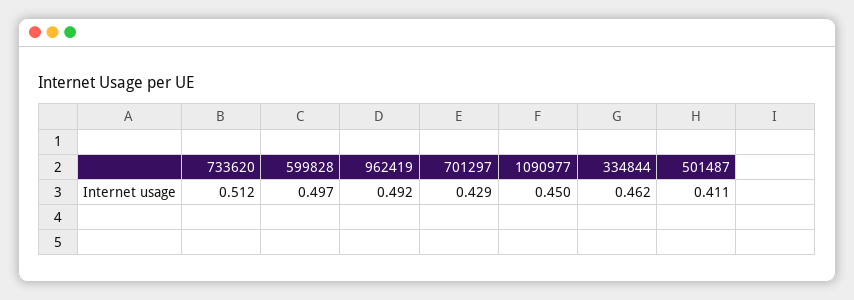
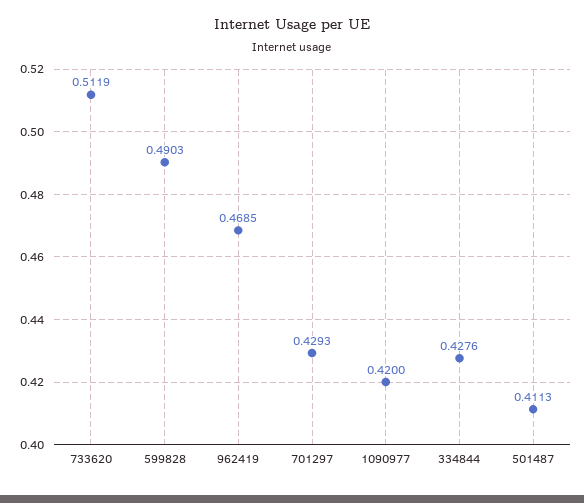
599828: 0.497 -> 0.4903
962419: 0.492 -> 0.4685
1090977: 0.45 -> 0.42
334844: 0.462 -> 0.4276

